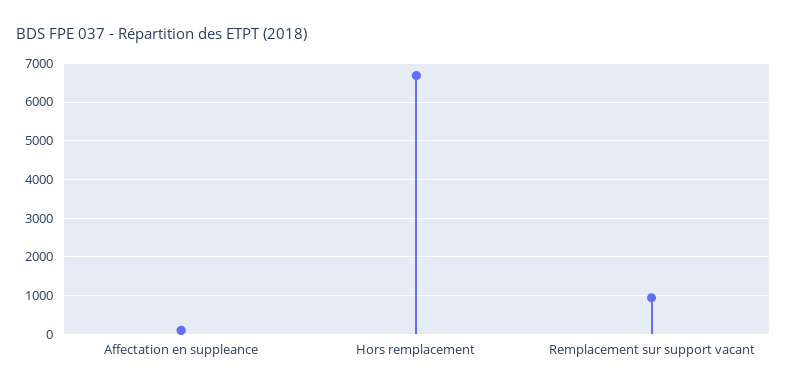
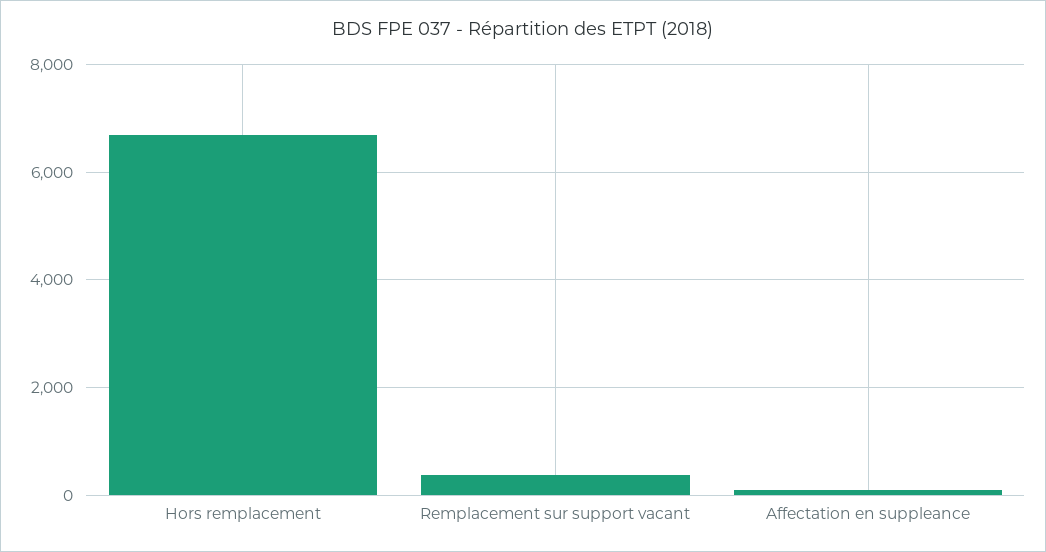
Remplacement sur support vacant: 1000 -> 400

